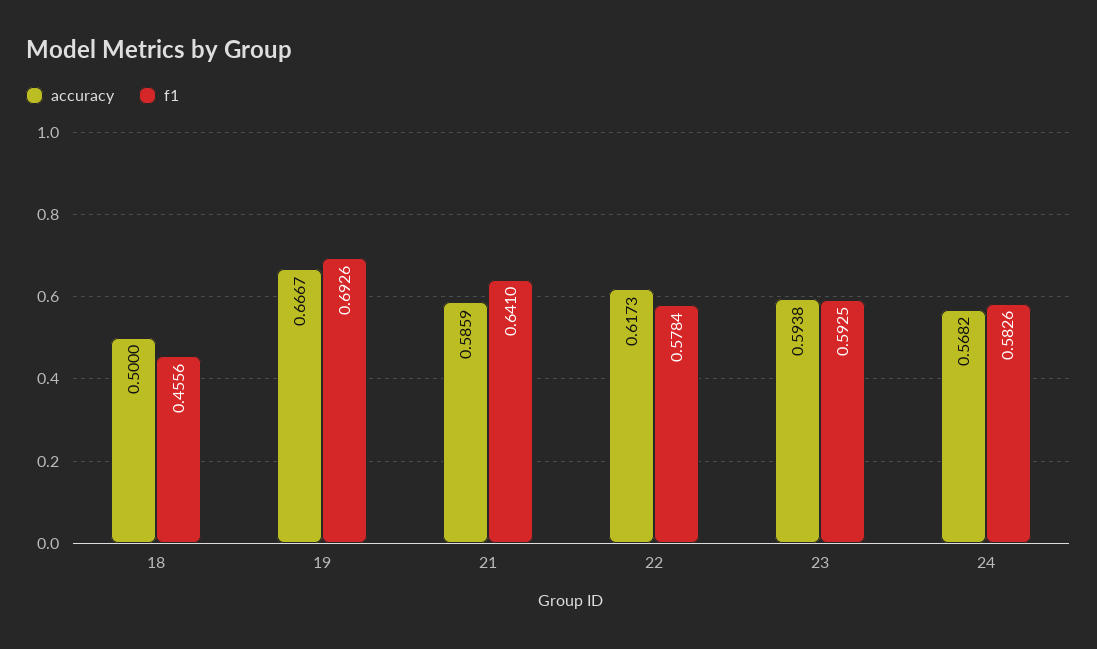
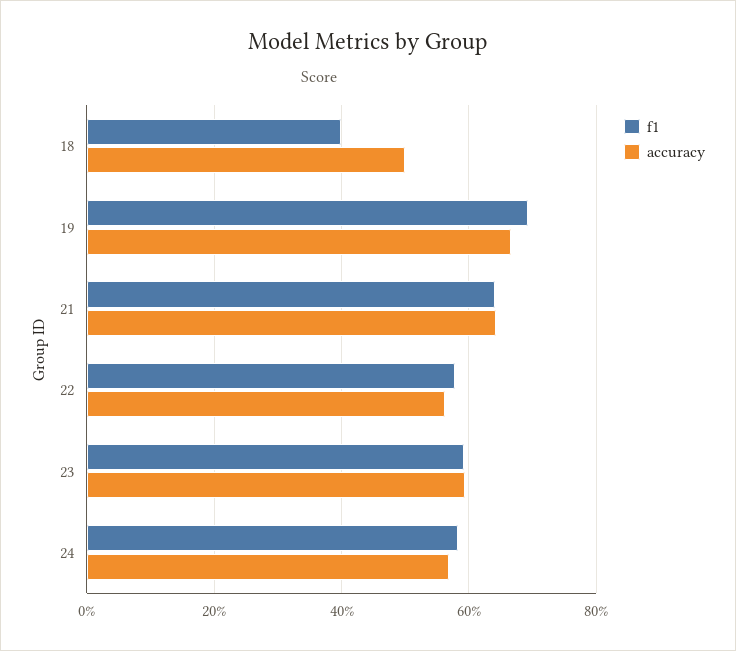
f1, 18: 0.4556 -> 0.4
accuracy, 21: 0.5859 -> 0.64
accuracy, 22: 0.6173 -> 0.56

